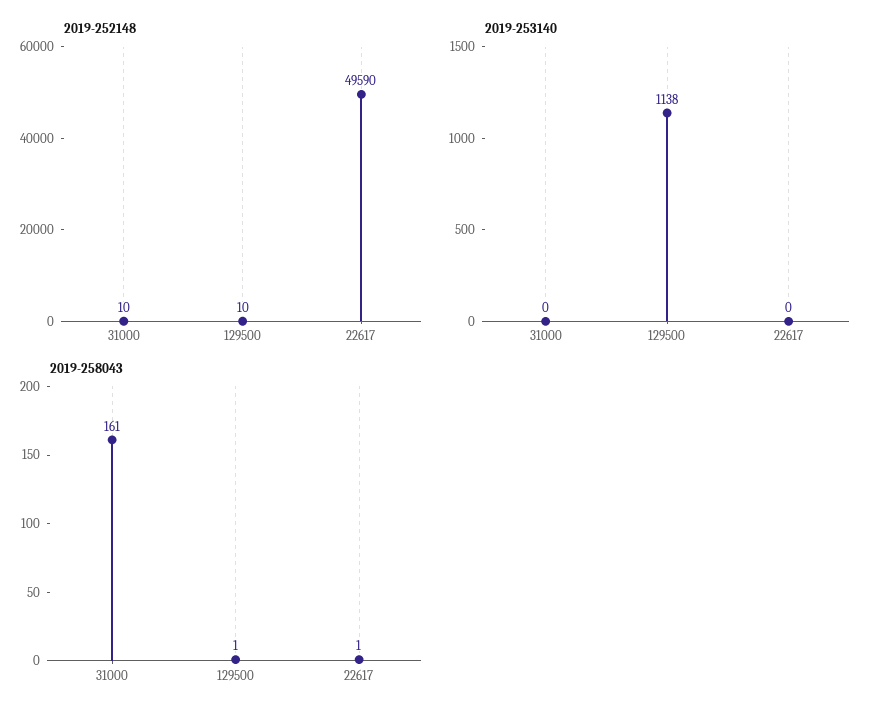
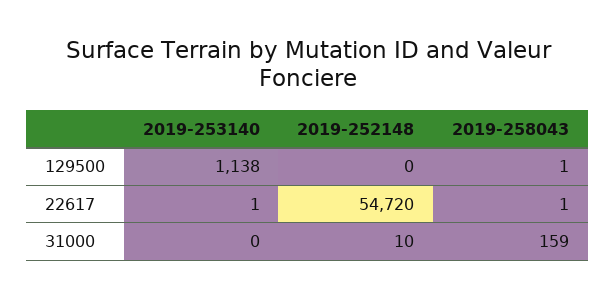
2019-252148, 129500: 10 -> 0
2019-252148, 22617: 49590 -> 54720
2019-253140, 22617: 0 -> 1
2019-258043, 31000: 161 -> 159

